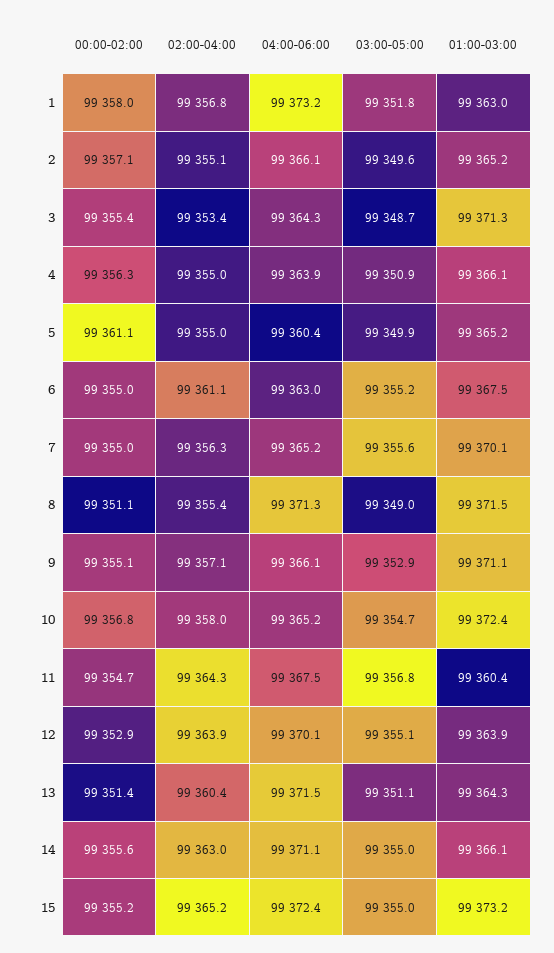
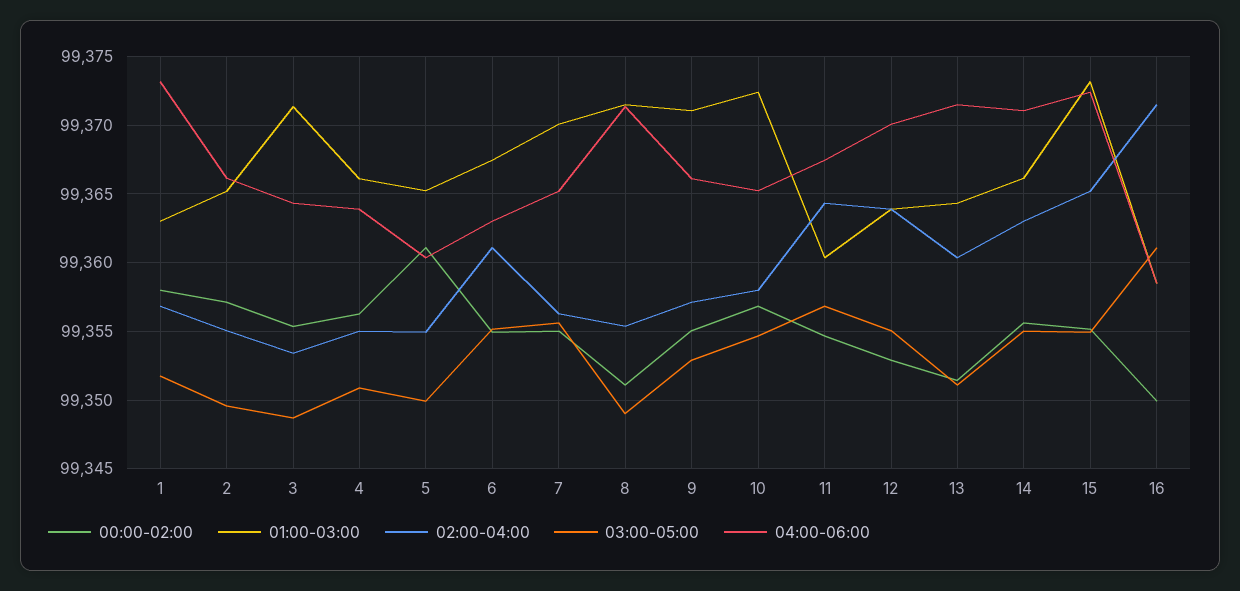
00:00-02:00, 16: none -> 99350
01:00-03:00, 16: none -> 99358.5
02:00-04:00, 16: none -> 99371.5
03:00-05:00, 16: none -> 99361
04:00-06:00, 16: none -> 99358.5

